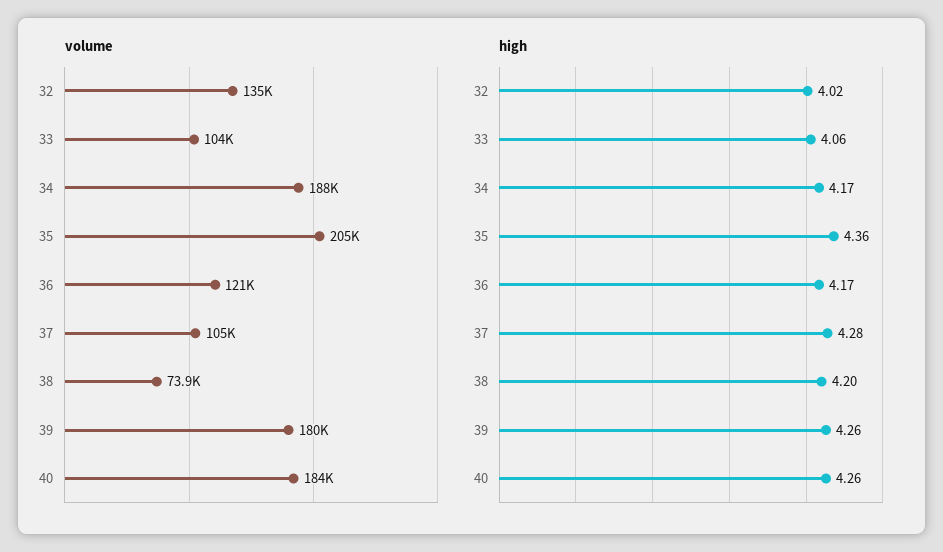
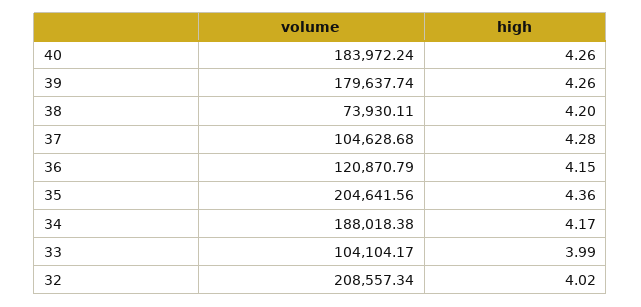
volume, 32: 135000 -> 208557.34
high, 33: 4.06 -> 3.99
high, 36: 4.17 -> 4.15

